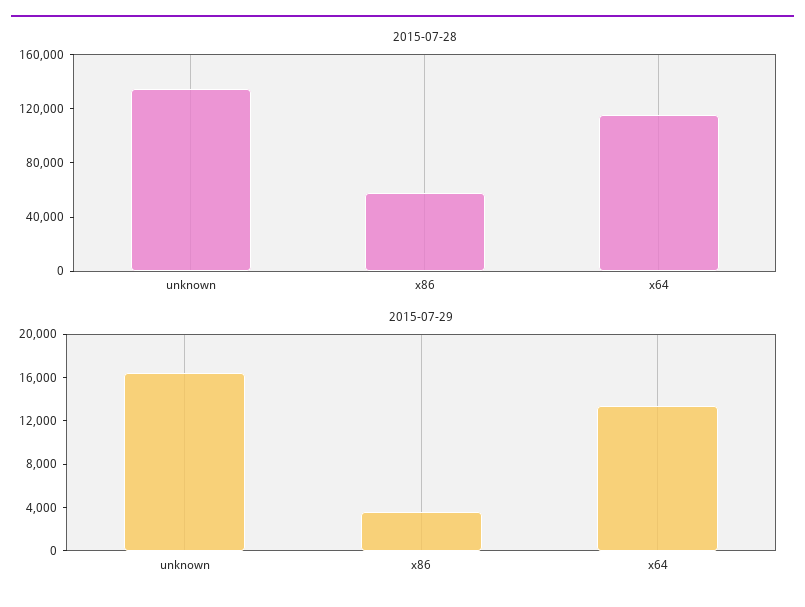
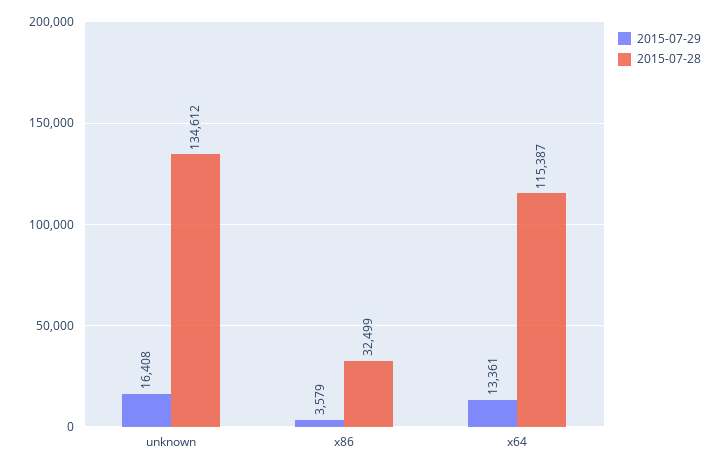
2015-07-28, x86: 60000 -> 32499

